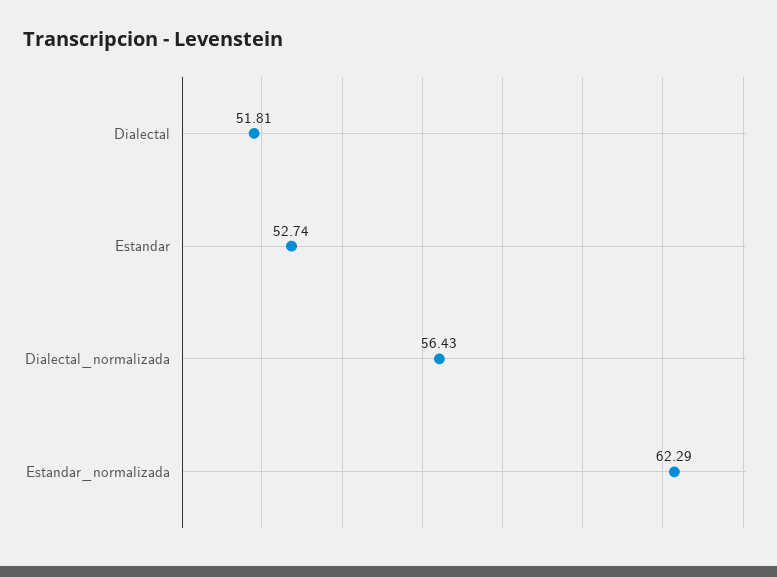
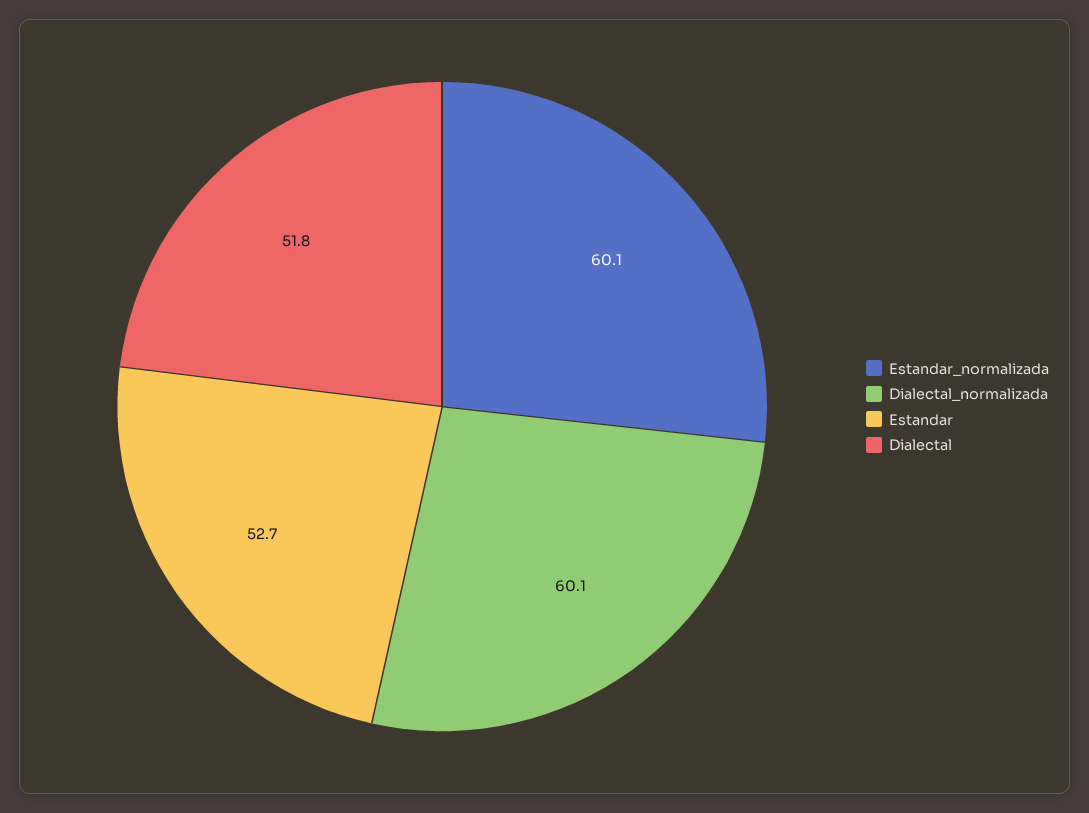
Dialectal_normalizada: 56.43 -> 60.1
Estandar_normalizada: 62.29 -> 60.1

